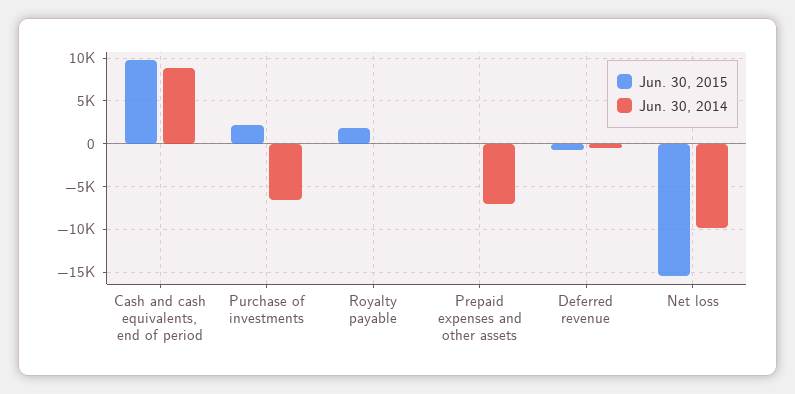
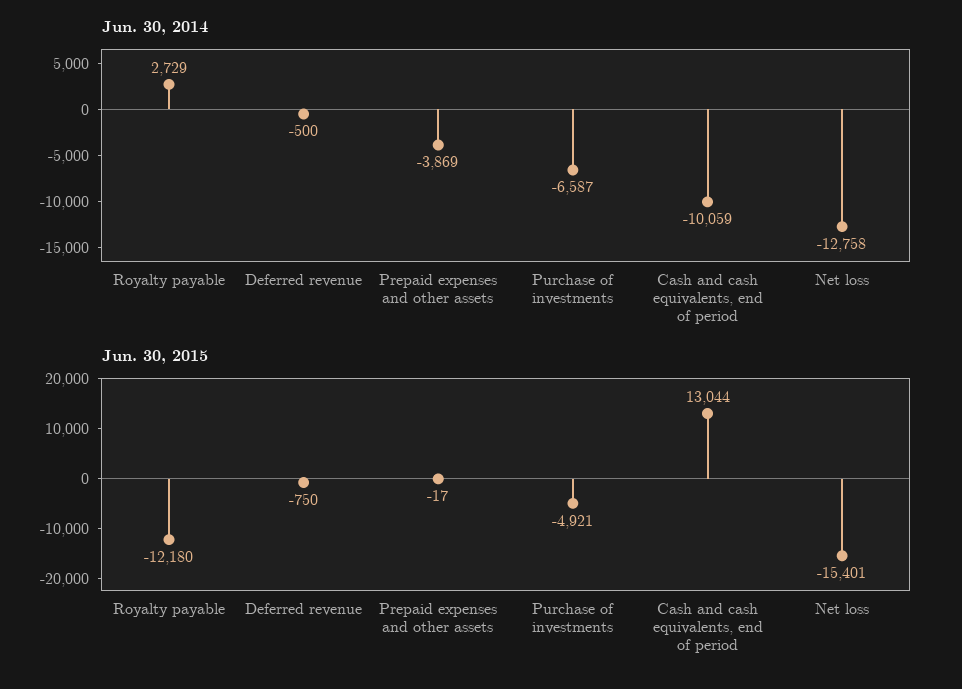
Jun. 30, 2015, Cash and cash equivalents, end of period: 10000 -> 13044
Jun. 30, 2014, Cash and cash equivalents, end of period: 9000 -> -10059
Jun. 30, 2015, Purchase of investments: 2000 -> -4921
Jun. 30, 2015, Royalty payable: 2000 -> -12180
Jun. 30, 2014, Royalty payable: 0 -> 2729
Jun. 30, 2014, Prepaid expenses and other assets: -7000 -> -3869
Jun. 30, 2014, Net loss: -10000 -> -12758

